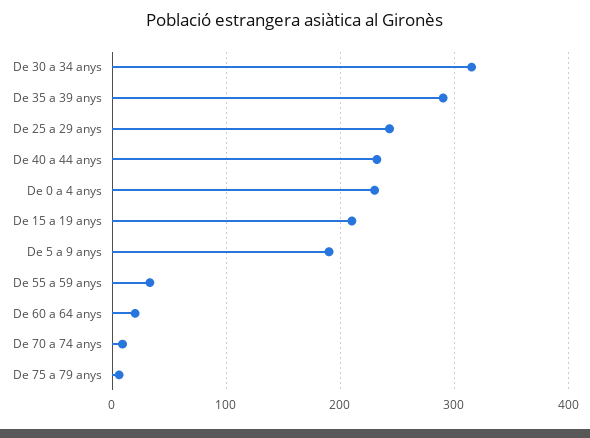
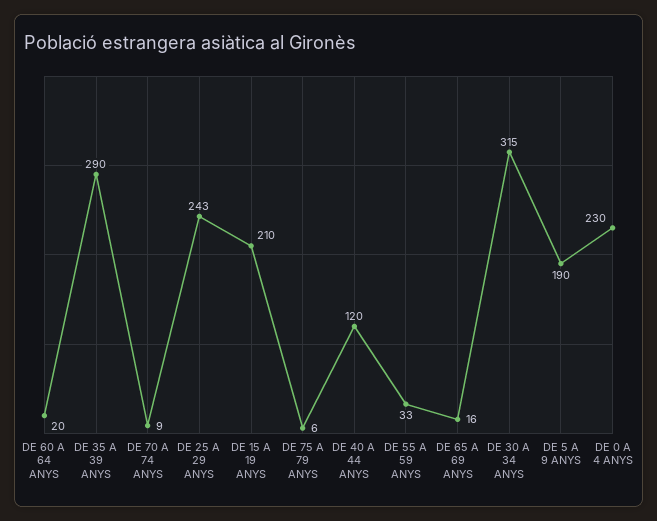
De 40 a 44 anys: 230 -> 120
DE 65 A 69 ANYS: none -> 16

